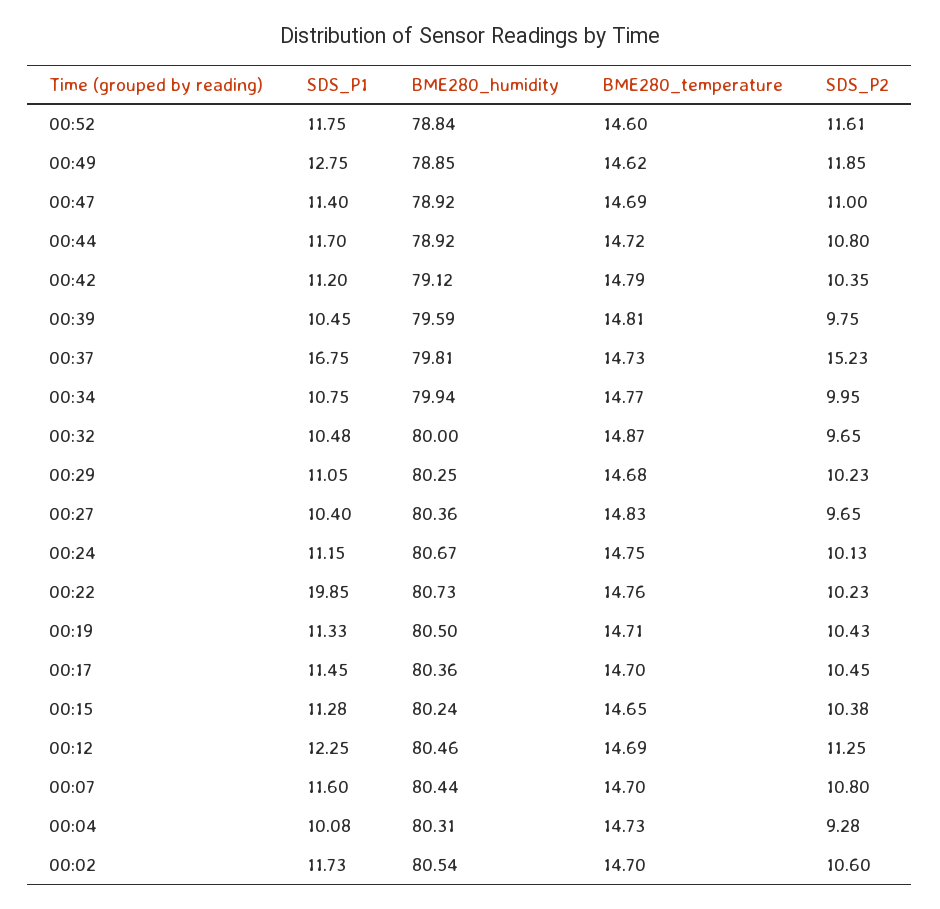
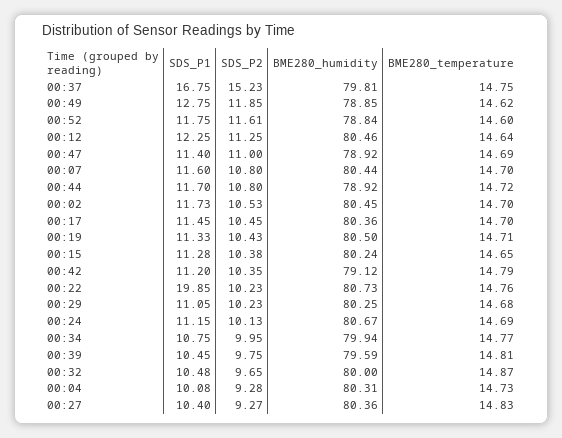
BME280_temperature, 00:37: 14.73 -> 14.75
SDS_P2, 00:27: 9.65 -> 9.27
BME280_temperature, 00:24: 14.75 -> 14.69
BME280_temperature, 00:12: 14.69 -> 14.64
BME280_humidity, 00:02: 80.54 -> 80.45
SDS_P2, 00:02: 10.6 -> 10.53

